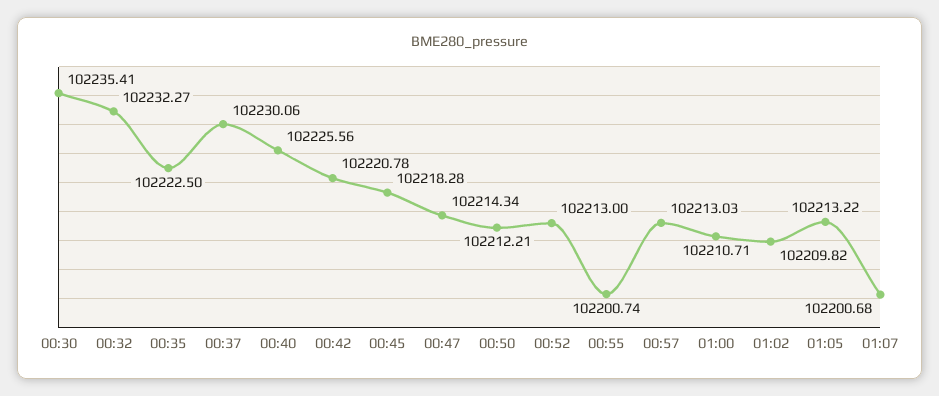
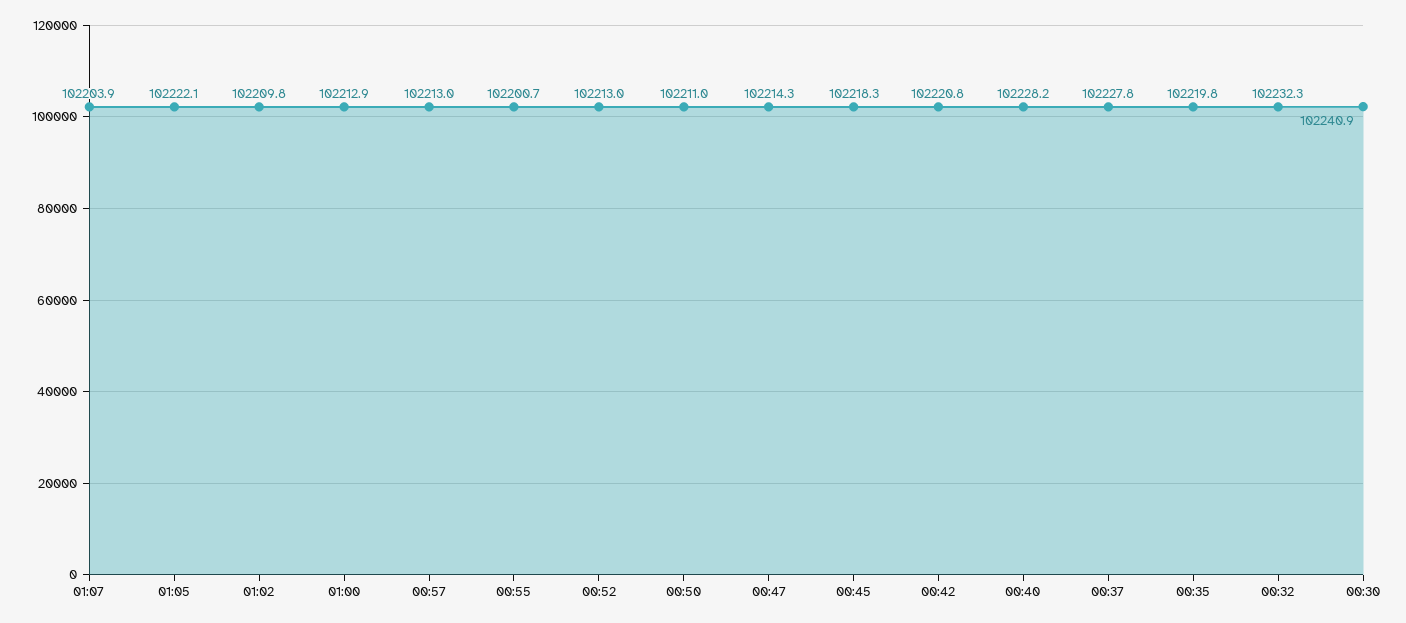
00:30: 102235.41 -> 102240.9
00:35: 102222.5 -> 102219.8
00:37: 102230.06 -> 102227.8
00:40: 102225.56 -> 102228.2
00:50: 102212.21 -> 102211
01:00: 102210.71 -> 102212.9
01:05: 102213.22 -> 102222.1
01:07: 102200.68 -> 102203.9

